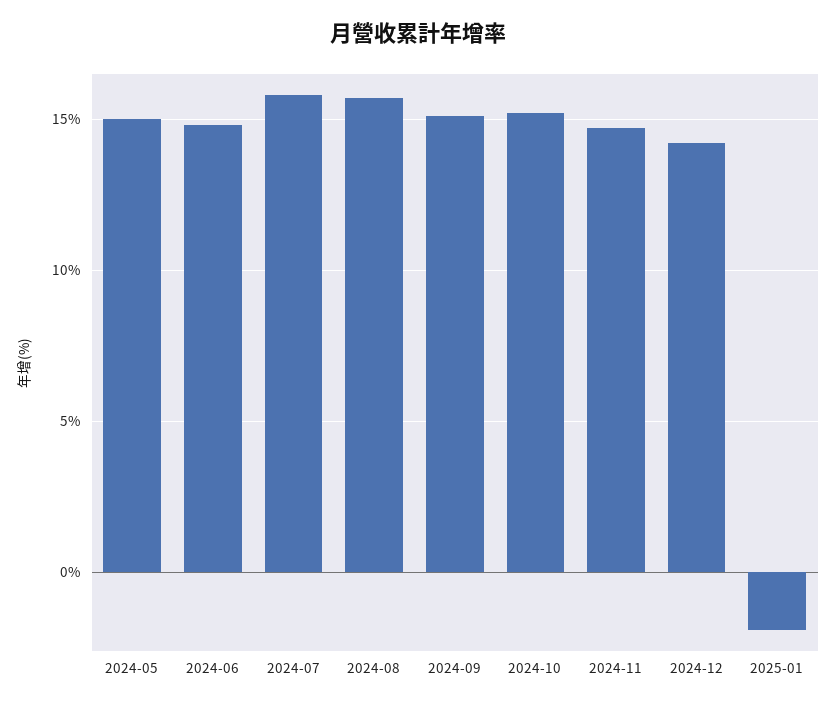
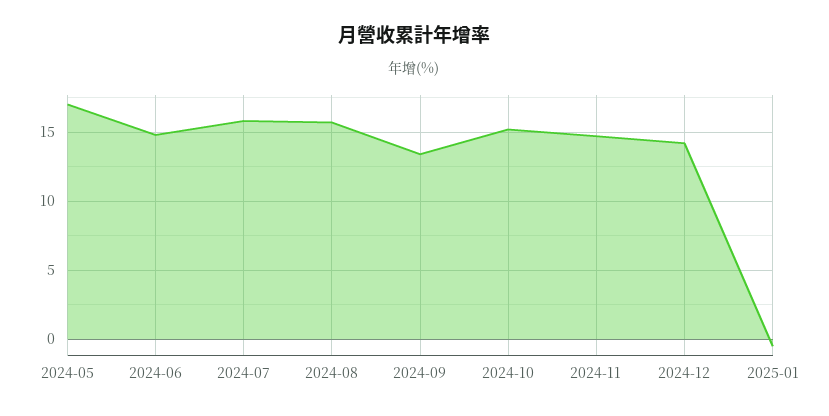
2024-05: 15 -> 17
2024-09: 15 -> 13.5
2025-01: -2 -> -0.5

